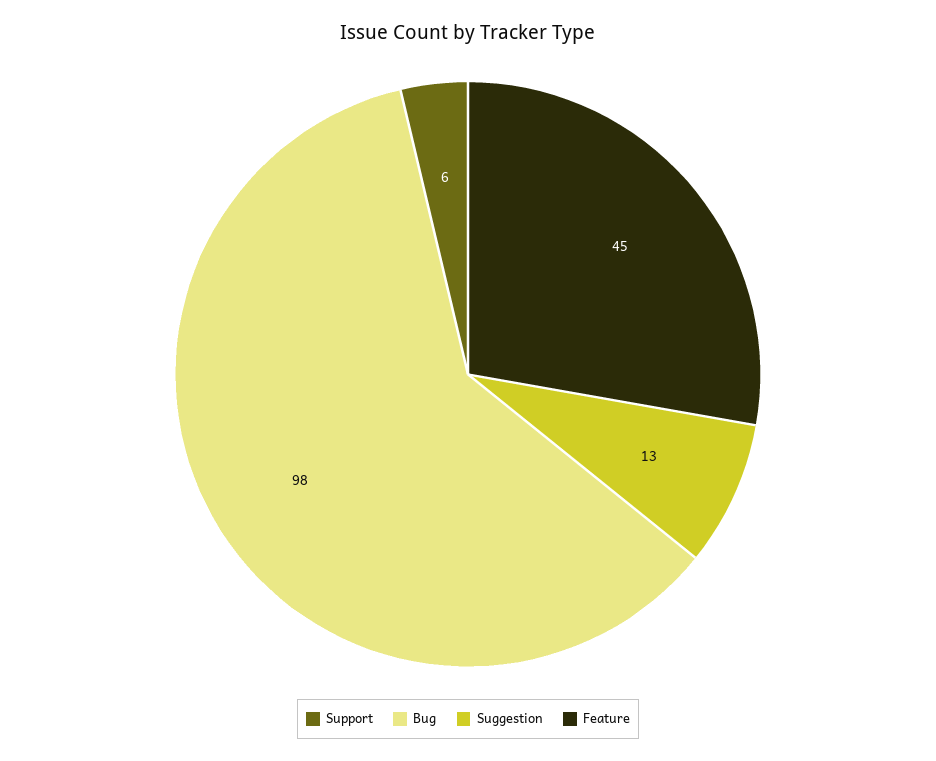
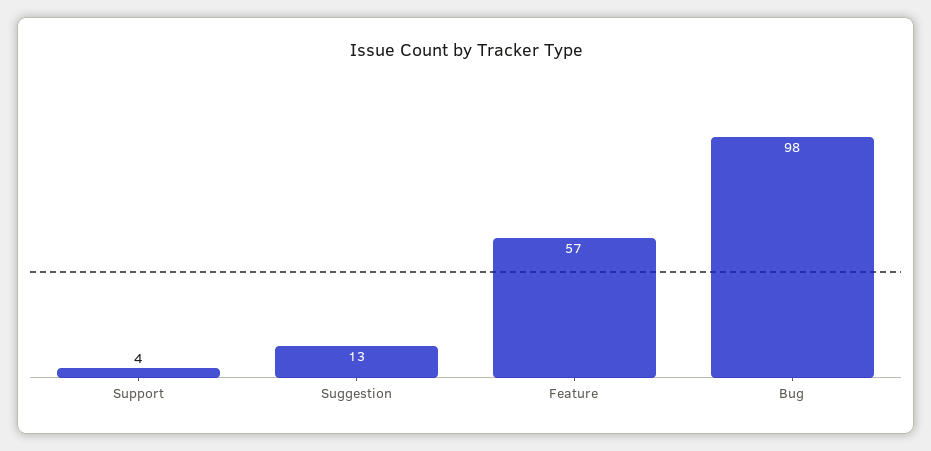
Support: 6 -> 4
Feature: 45 -> 57

